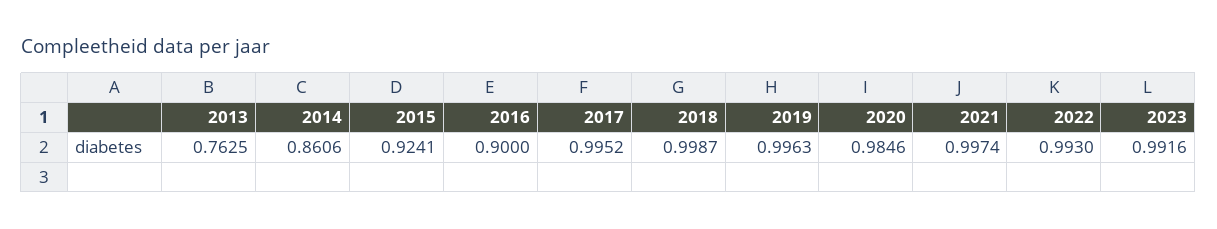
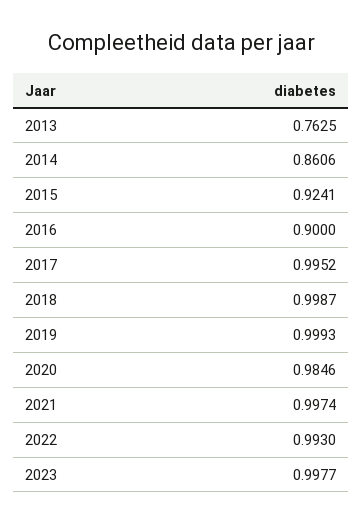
2019: 0.9963 -> 0.9993
2023: 0.9916 -> 0.9977

